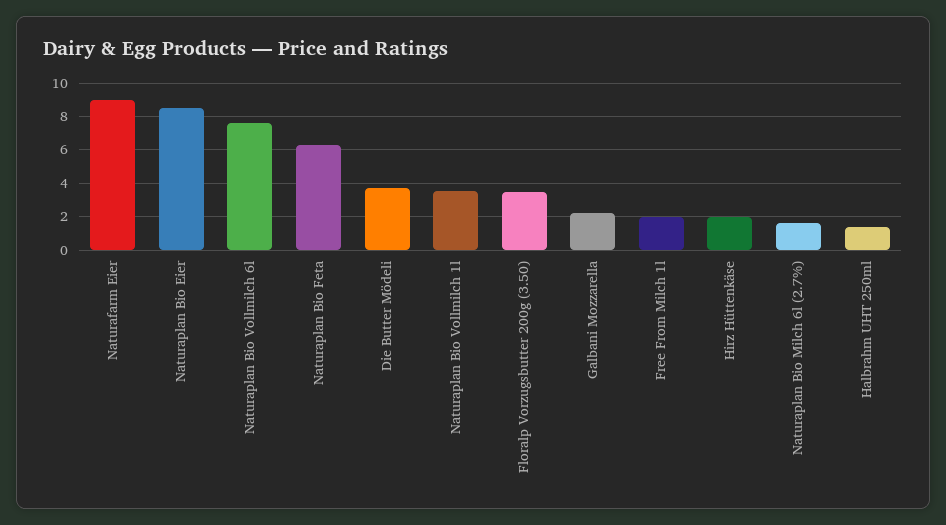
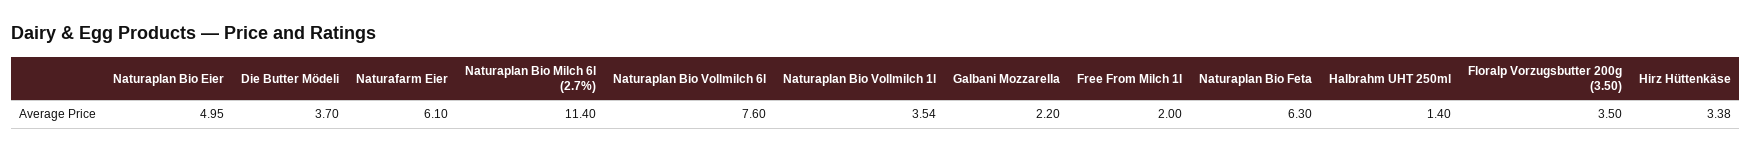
Naturafarm Eier: 9 -> 6.1
Naturaplan Bio Eier: 8.5 -> 4.95
Hirz Hüttenkäse: 2 -> 3.38
Naturaplan Bio Milch 6l (2.7%): 1.5 -> 11.4

